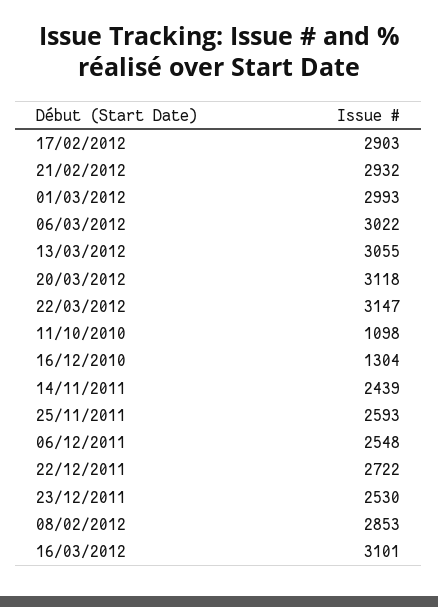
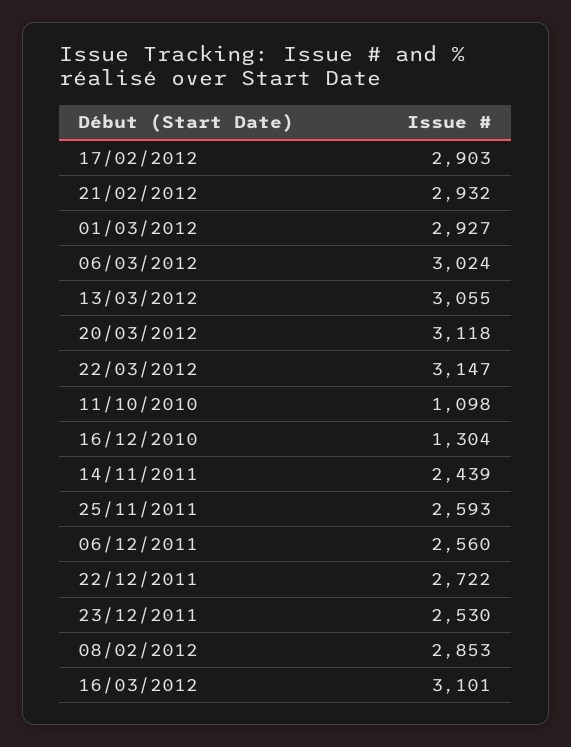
01/03/2012: 2993 -> 2927
06/03/2012: 3022 -> 3024
06/12/2011: 2548 -> 2560

